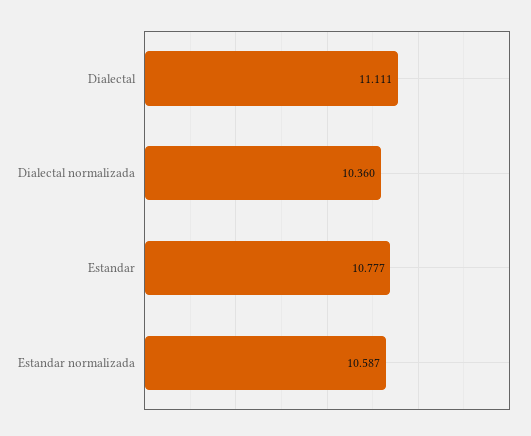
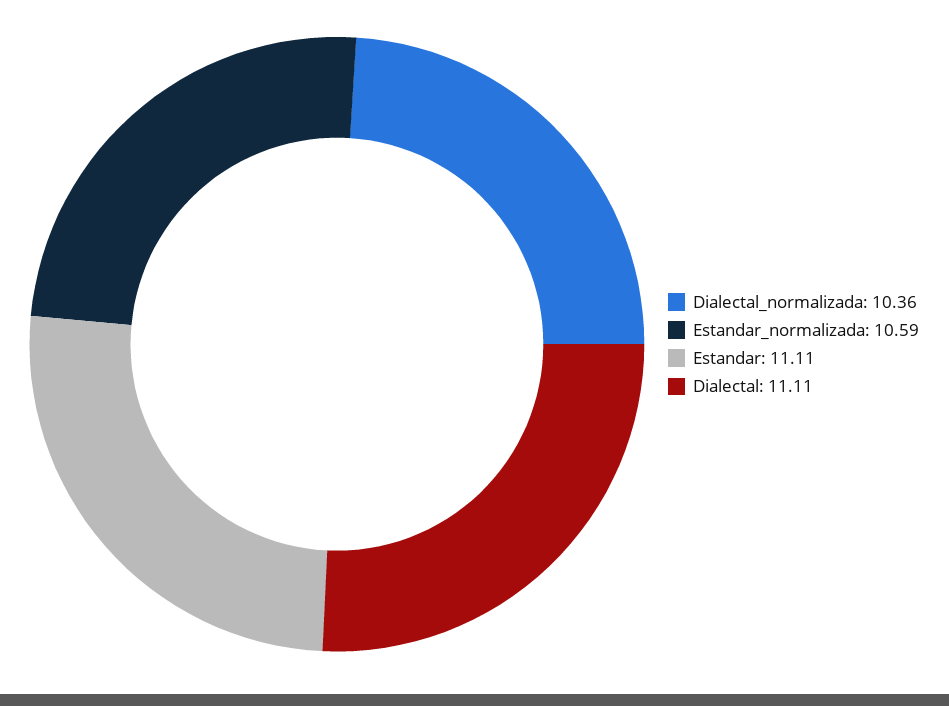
Estandar: 10.777 -> 11.11

